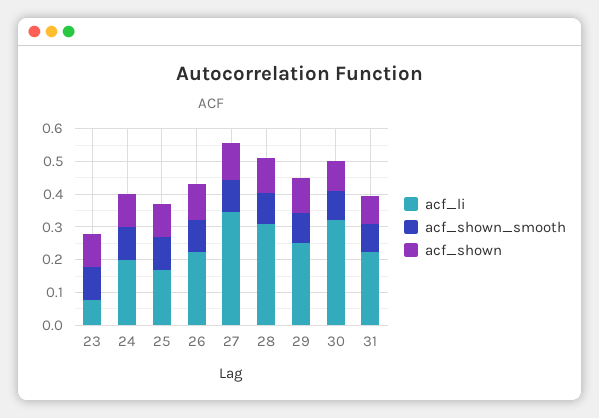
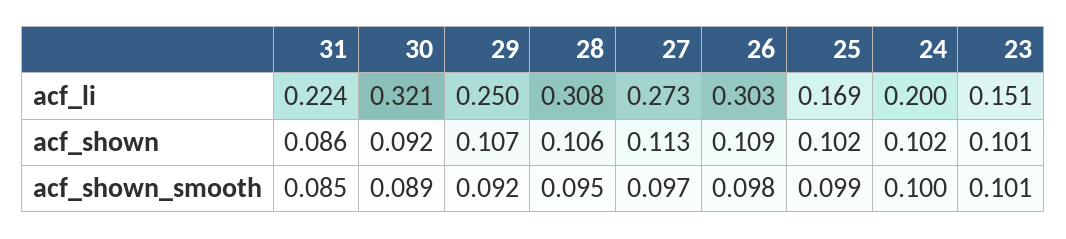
acf_li, 23: 0.075 -> 0.151
acf_li, 26: 0.225 -> 0.303
acf_li, 27: 0.35 -> 0.273

